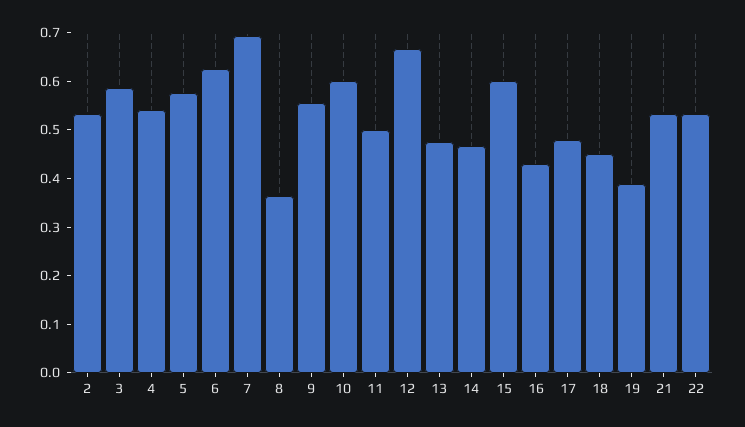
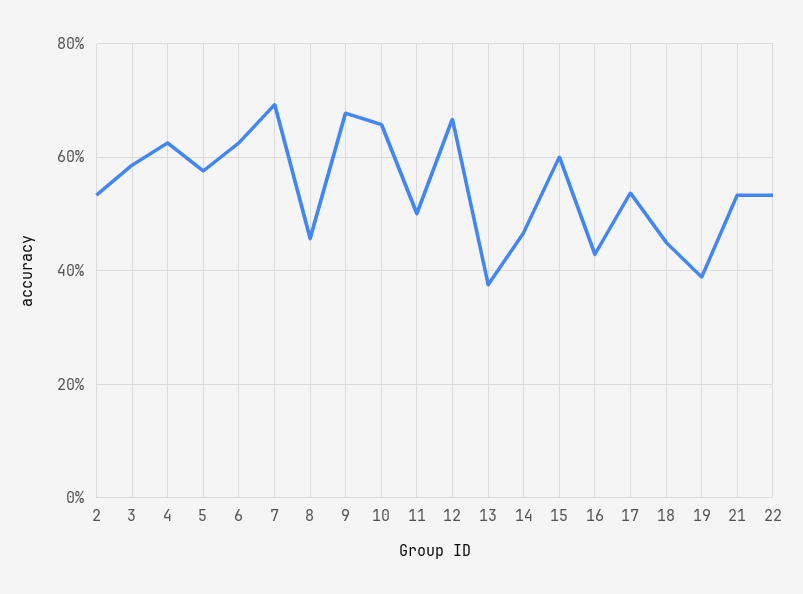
4: 0.54 -> 0.62
8: 0.36 -> 0.46
9: 0.56 -> 0.68
10: 0.6 -> 0.66
13: 0.48 -> 0.38
17: 0.48 -> 0.54

